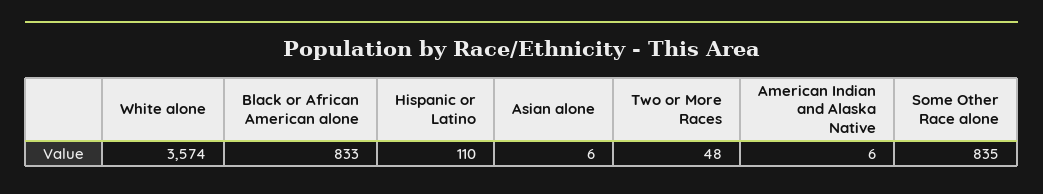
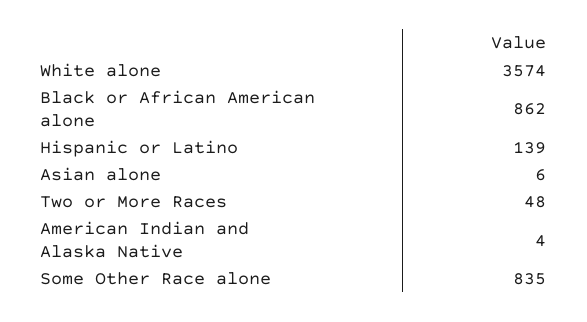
Black or African American alone: 833 -> 862
Hispanic or Latino: 110 -> 139
American Indian and Alaska Native: 6 -> 4

